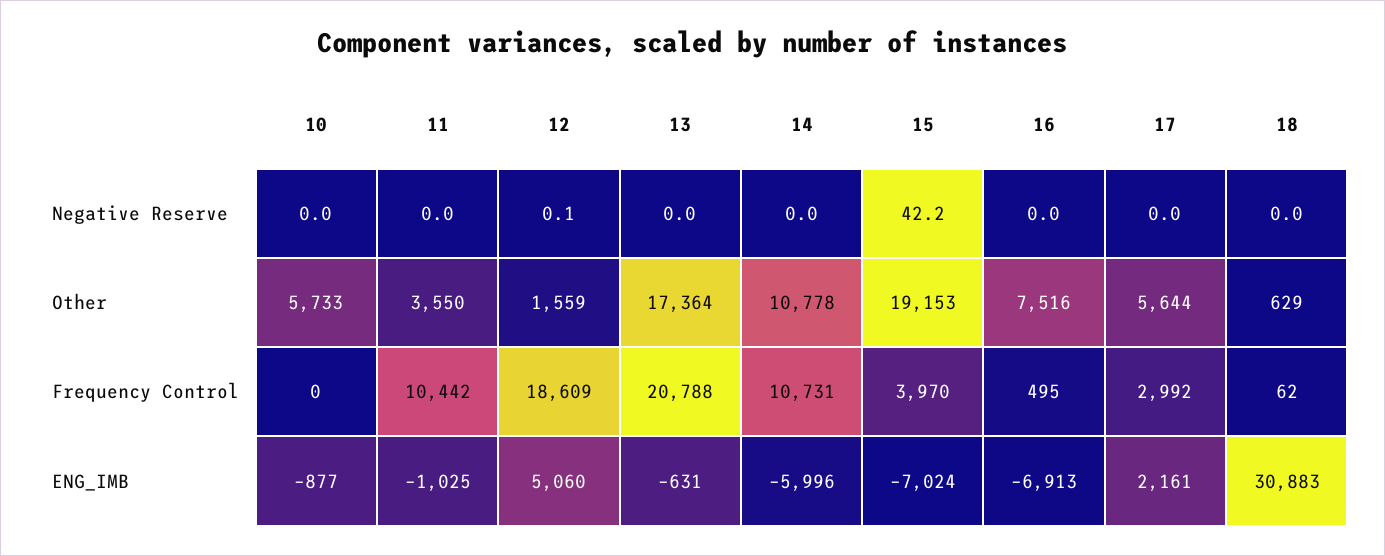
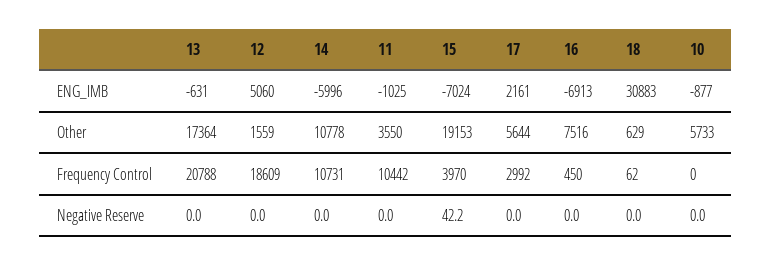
12, Negative Reserve: 0.1 -> 0
16, Frequency Control: 495 -> 450

